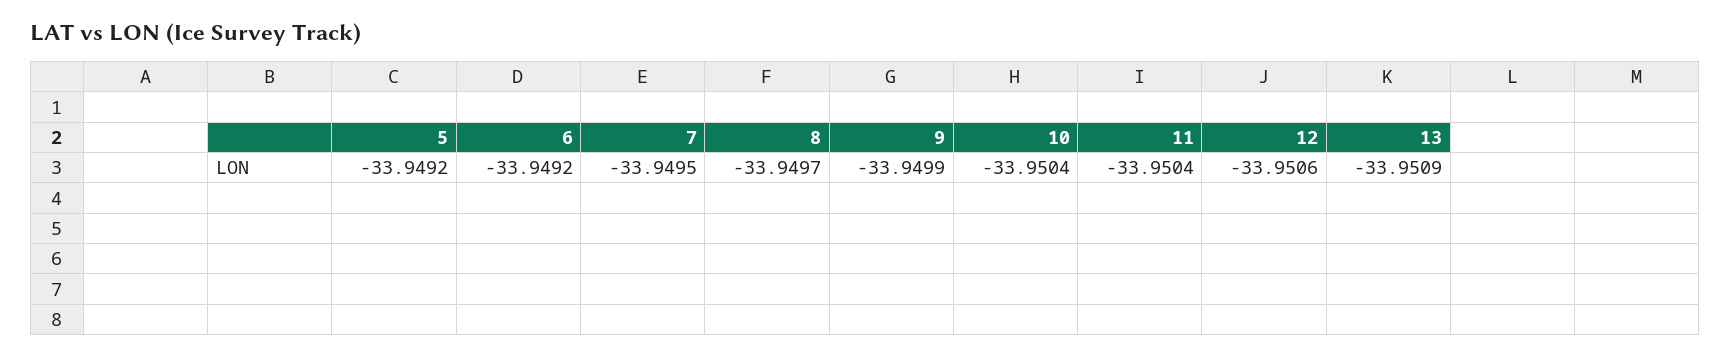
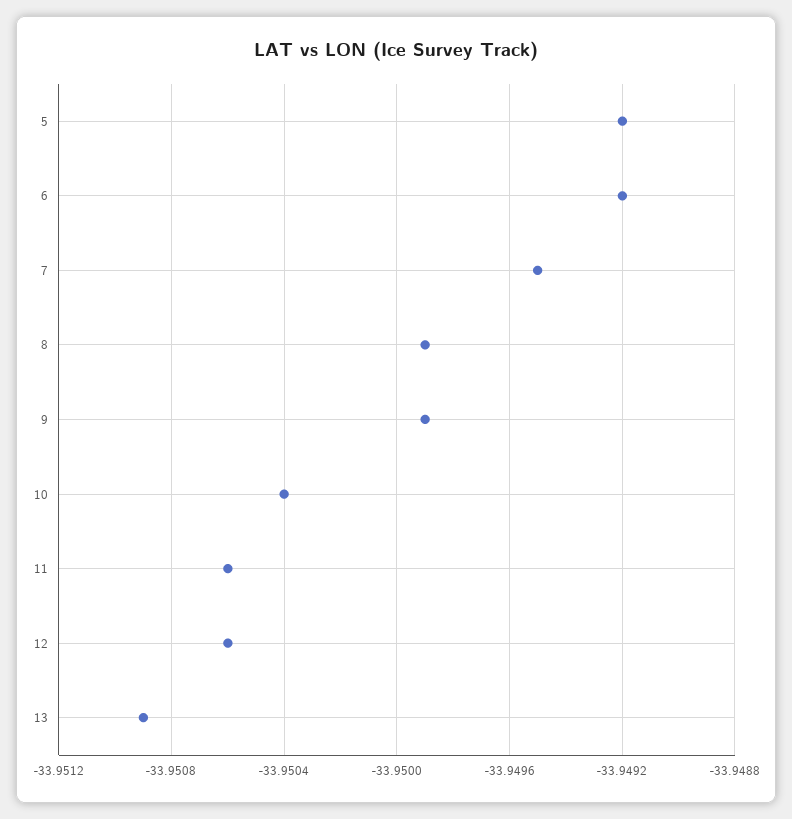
8: -33.9497 -> -33.9499
11: -33.9504 -> -33.9506

